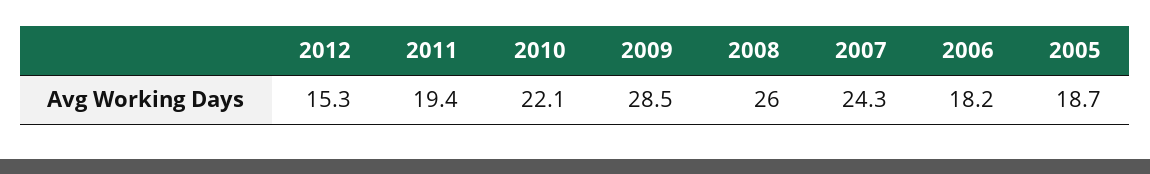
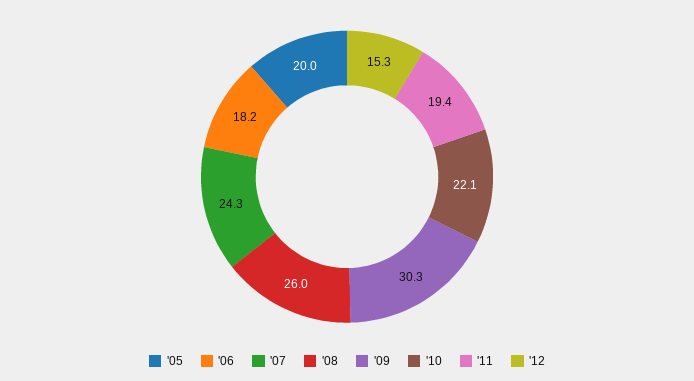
2009: 28.5 -> 30.3
2005: 18.7 -> 20

